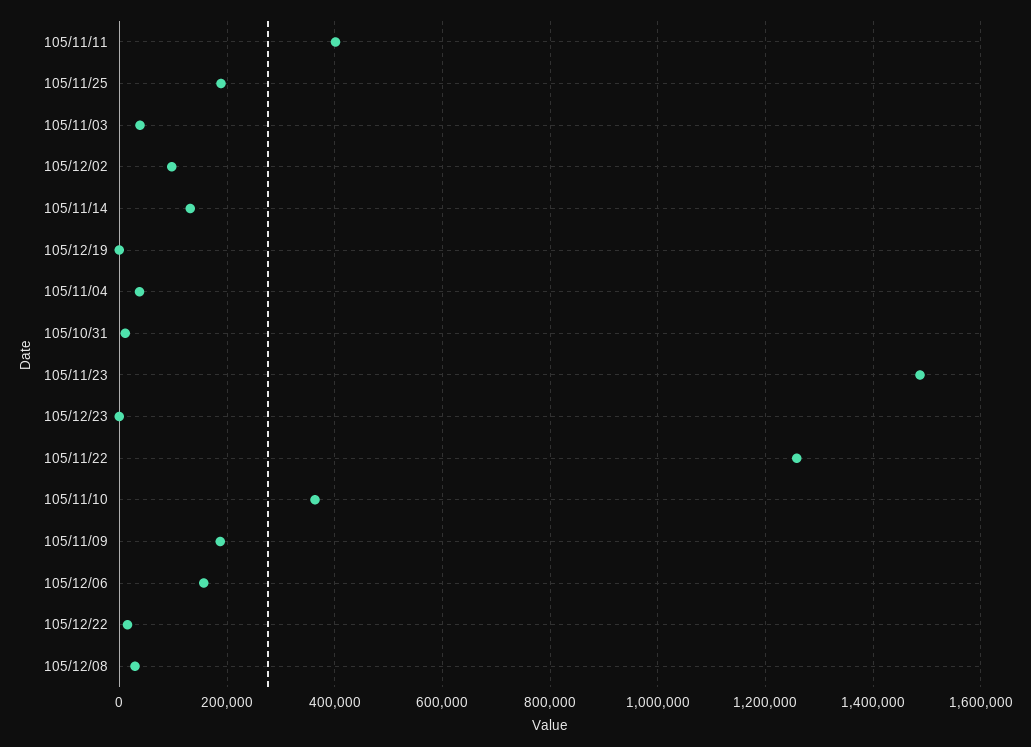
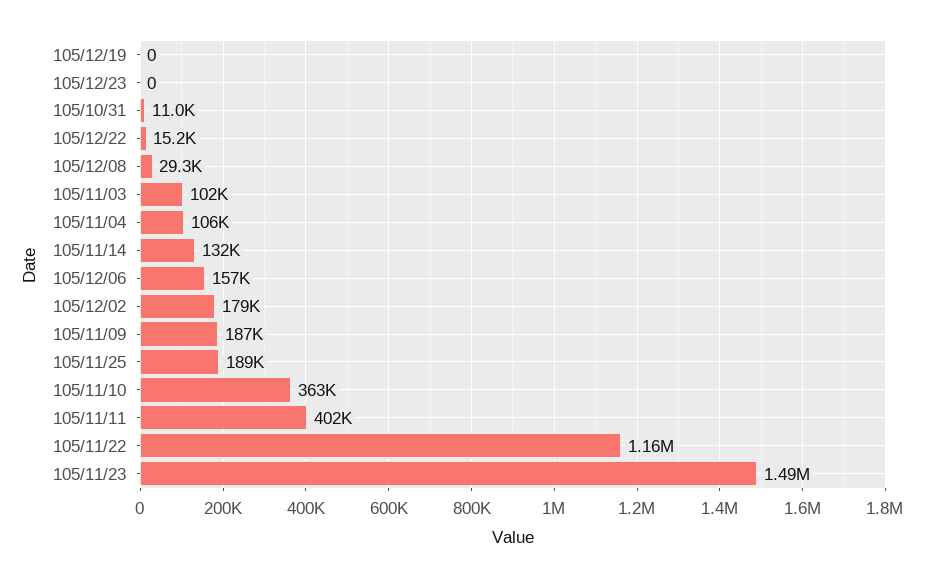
105/11/03: 40000 -> 102000
105/12/02: 100000 -> 179000
105/11/04: 40000 -> 106000
105/11/22: 1260000 -> 1160000

